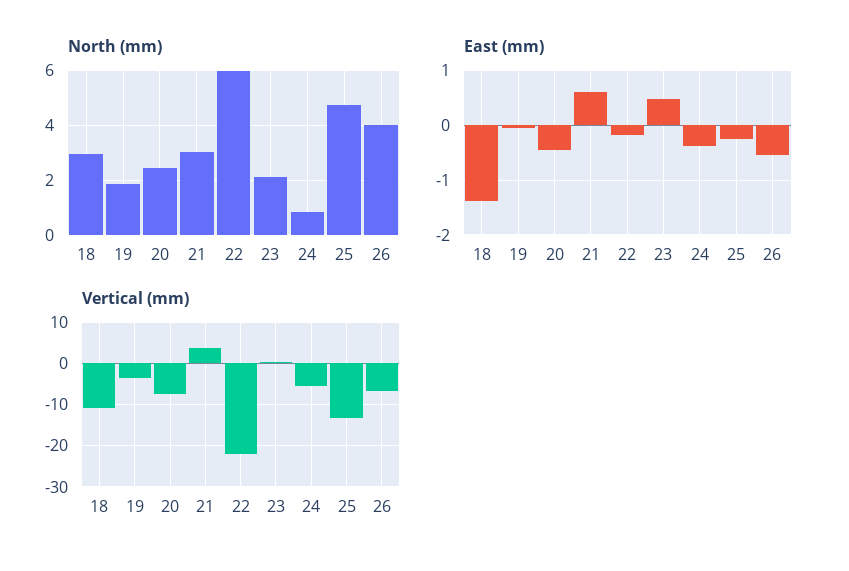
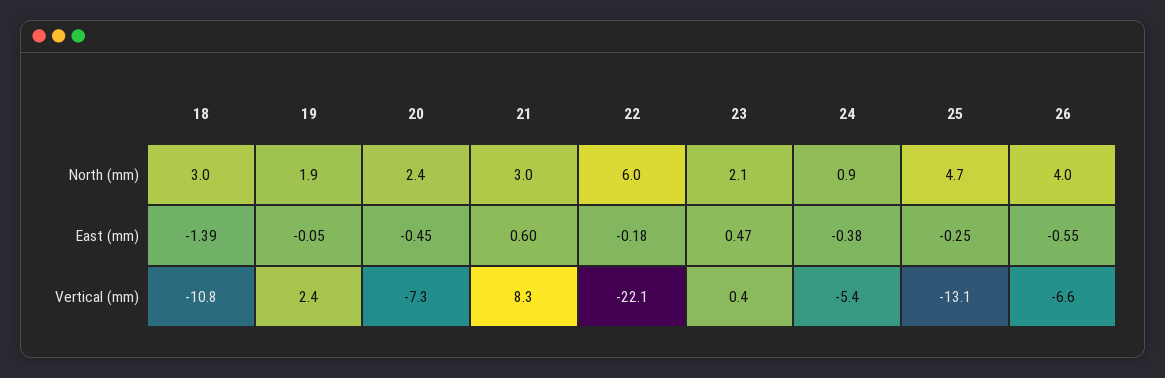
Vertical (mm), 19: -4 -> 2.4
Vertical (mm), 21: 4 -> 8.3

